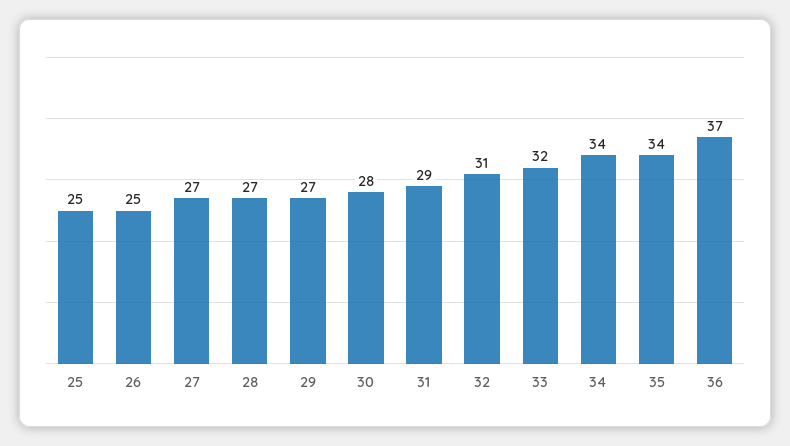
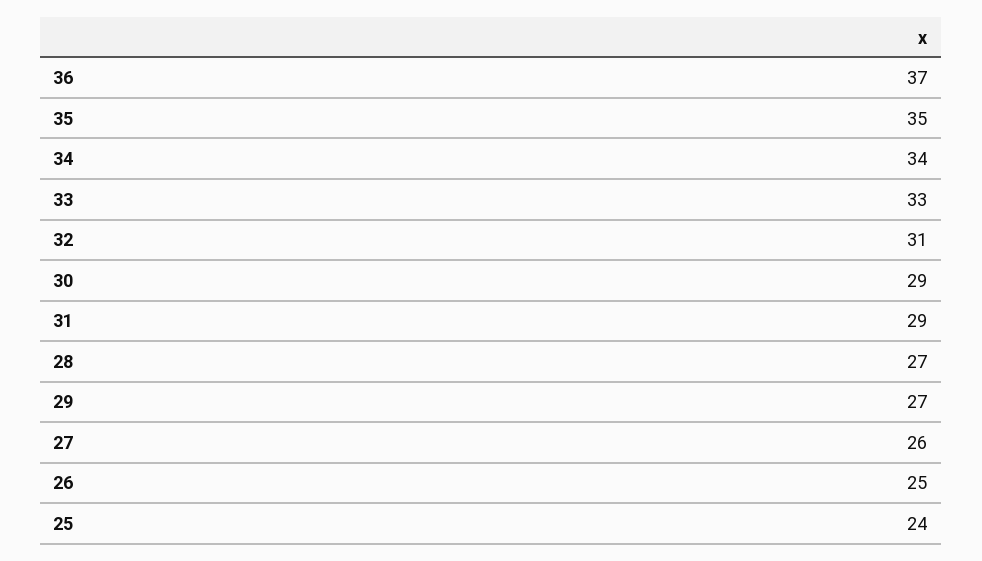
25: 25 -> 24
27: 27 -> 26
30: 28 -> 29
33: 32 -> 33
35: 34 -> 35

